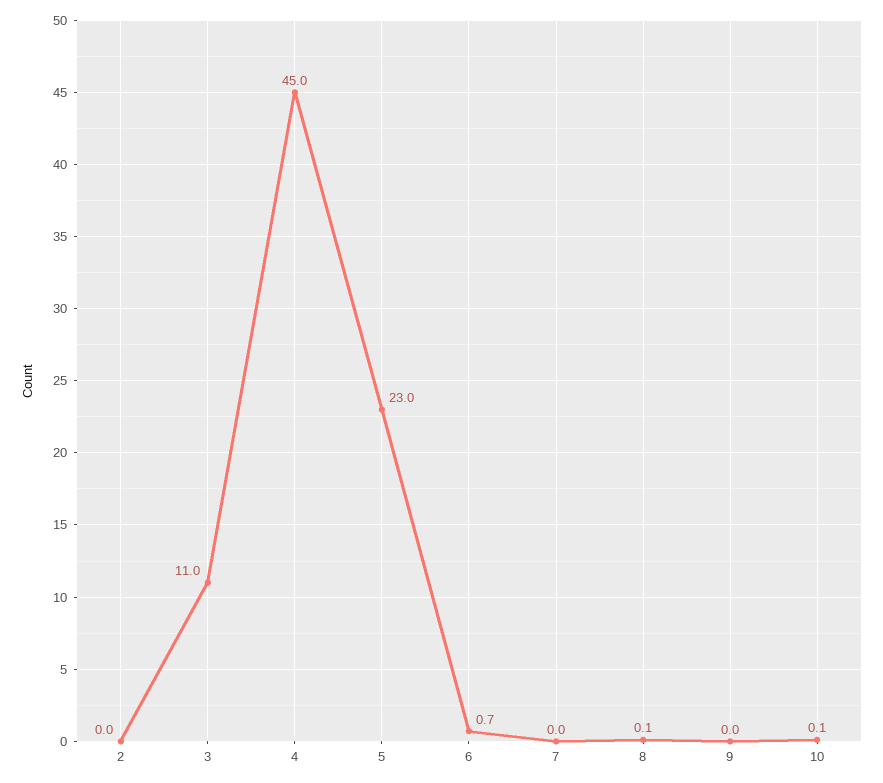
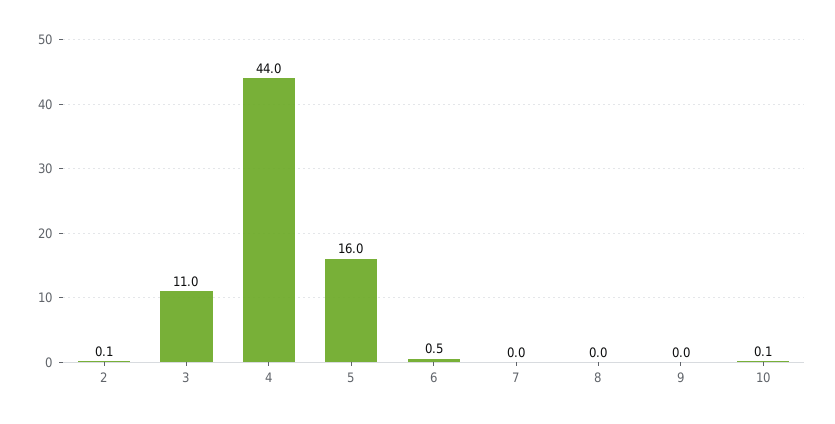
2: 0 -> 0.1
4: 45 -> 44
5: 23 -> 16
6: 0.7 -> 0.5
8: 0.1 -> 0

